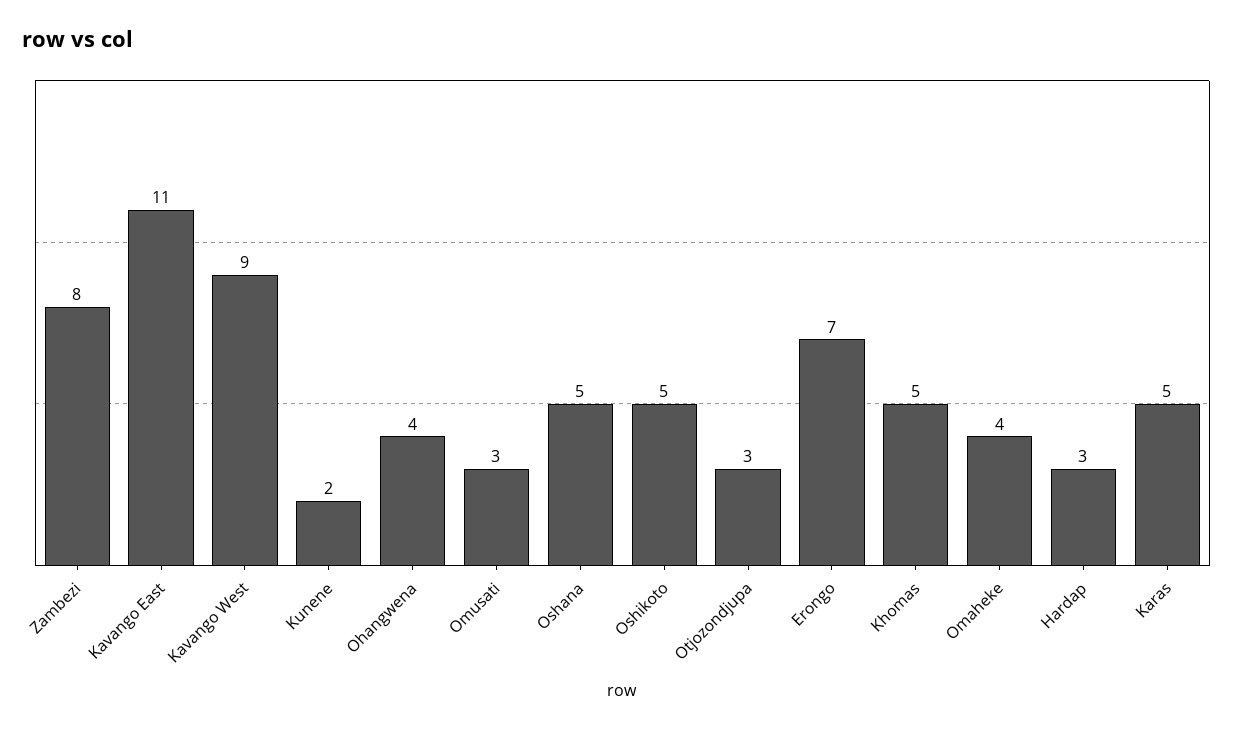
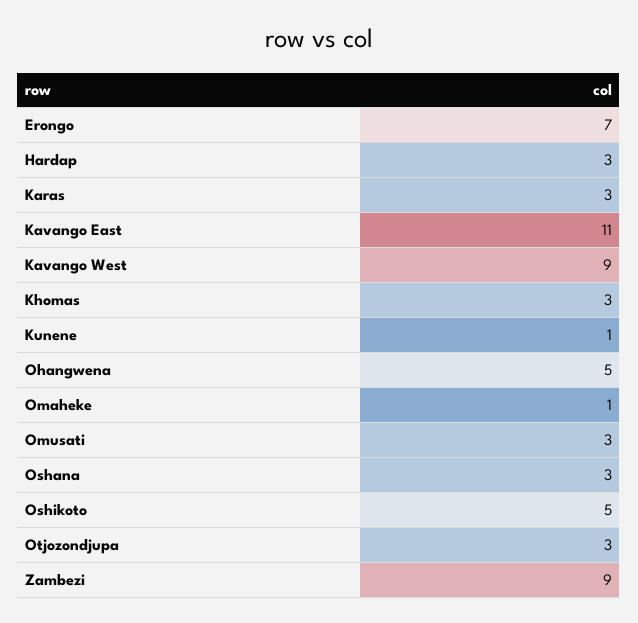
Zambezi: 8 -> 9
Kunene: 2 -> 1
Ohangwena: 4 -> 5
Oshana: 5 -> 3
Khomas: 5 -> 3
Omaheke: 4 -> 1
Karas: 5 -> 3

